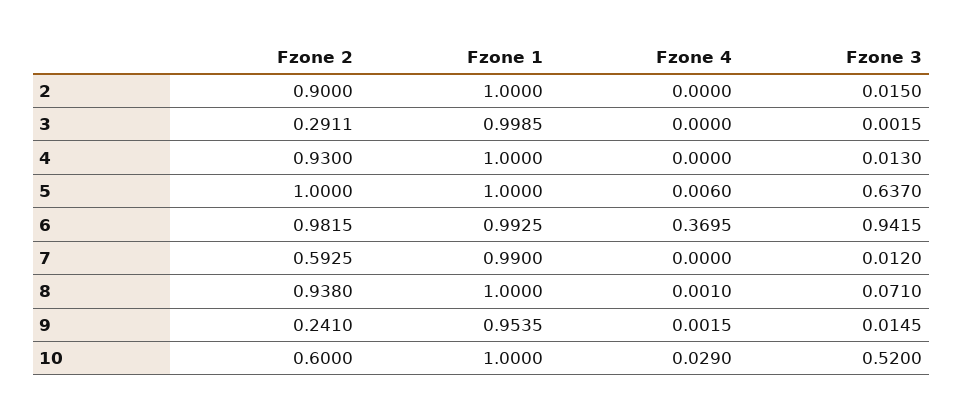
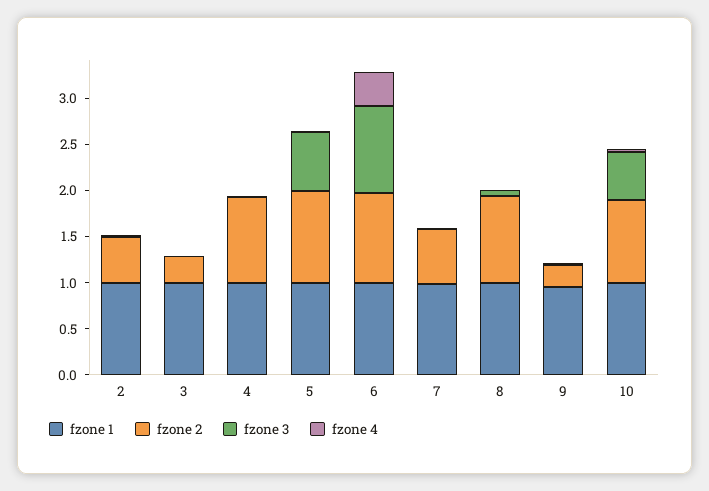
Fzone 2, 2: 0.9 -> 0.5
Fzone 2, 10: 0.6 -> 0.9

